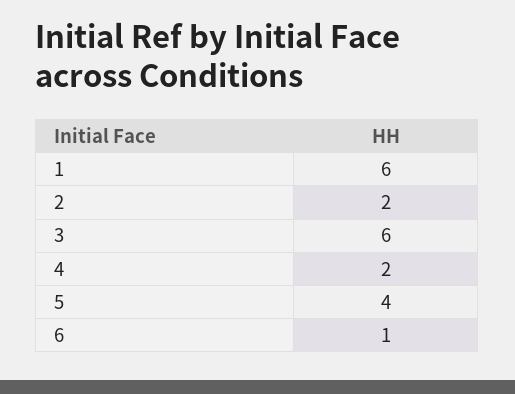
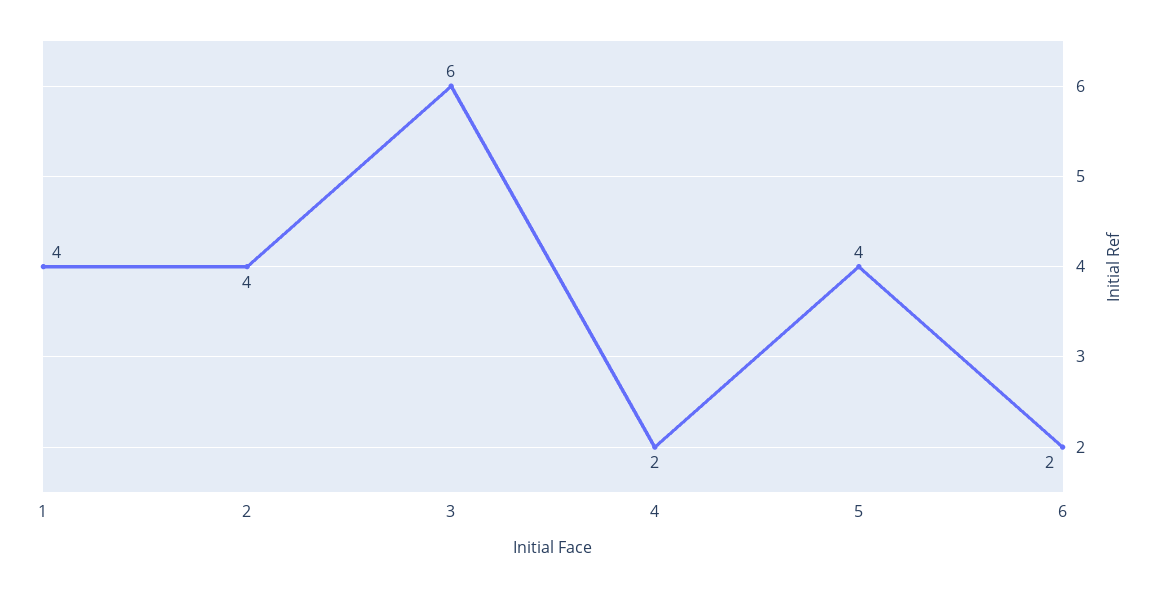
1: 6 -> 4
2: 2 -> 4
6: 1 -> 2

